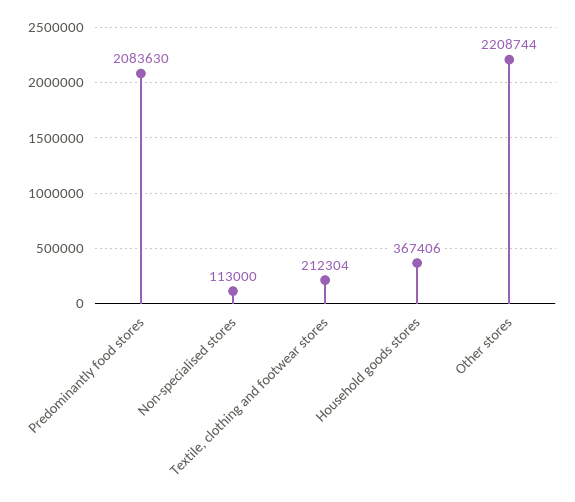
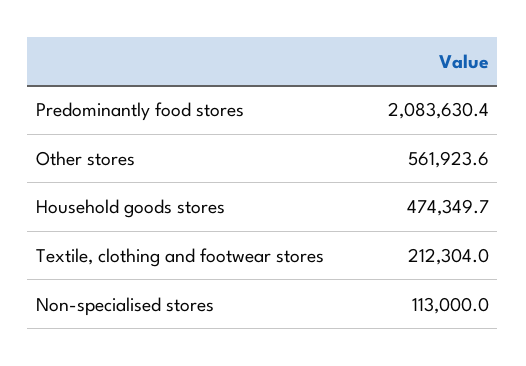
Household goods stores: 367406 -> 474349.7
Other stores: 2208744 -> 561923.6

